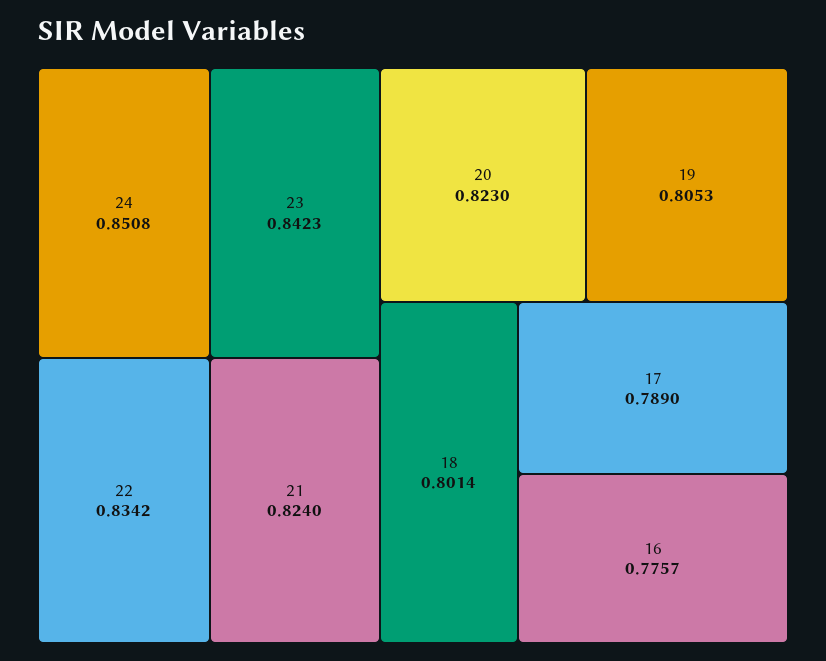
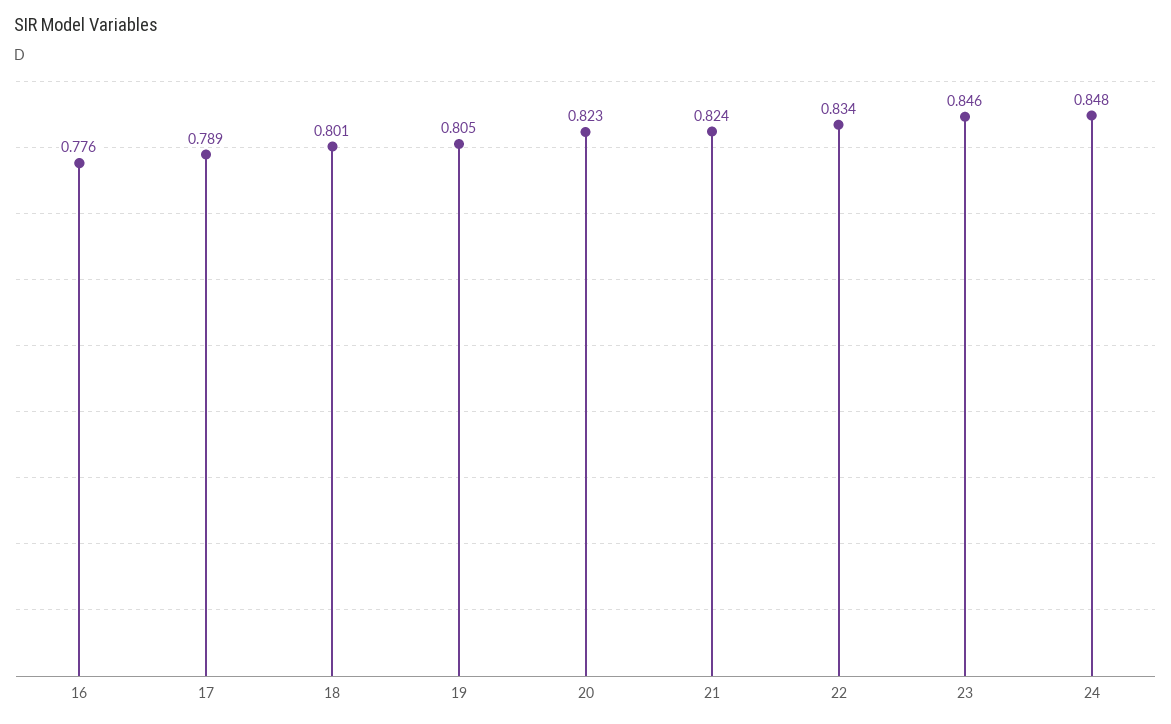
24: 0.8508 -> 0.848
23: 0.8423 -> 0.846

